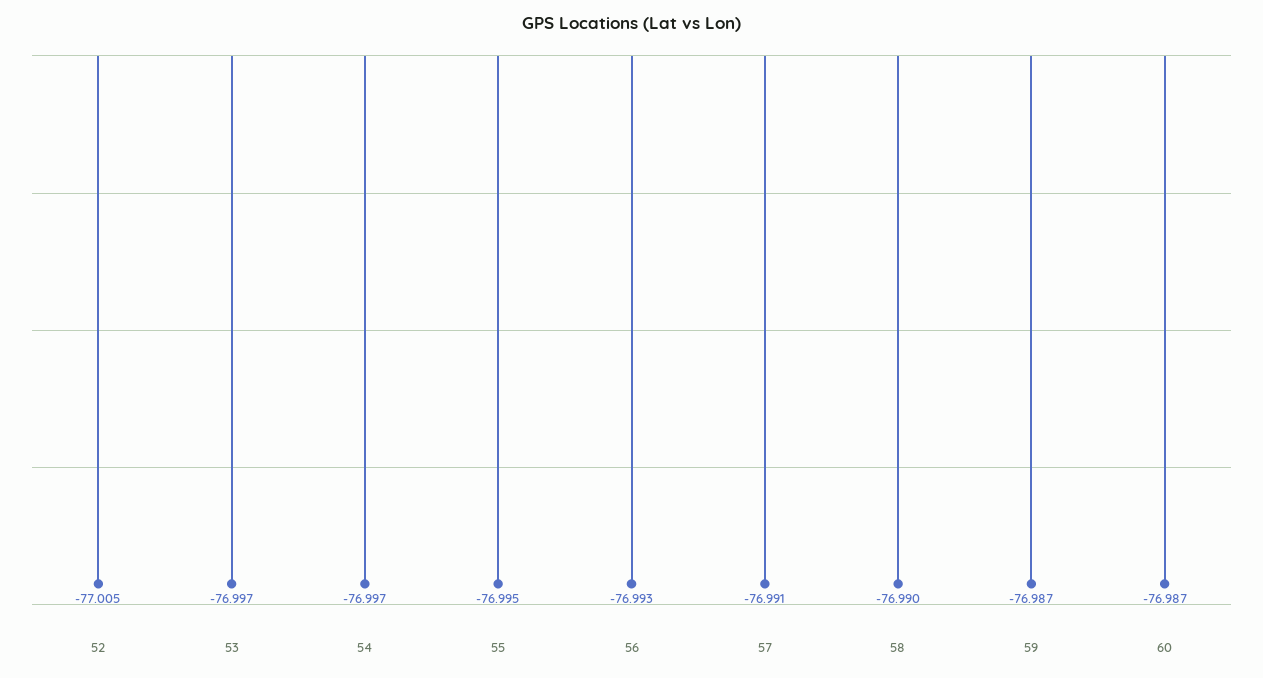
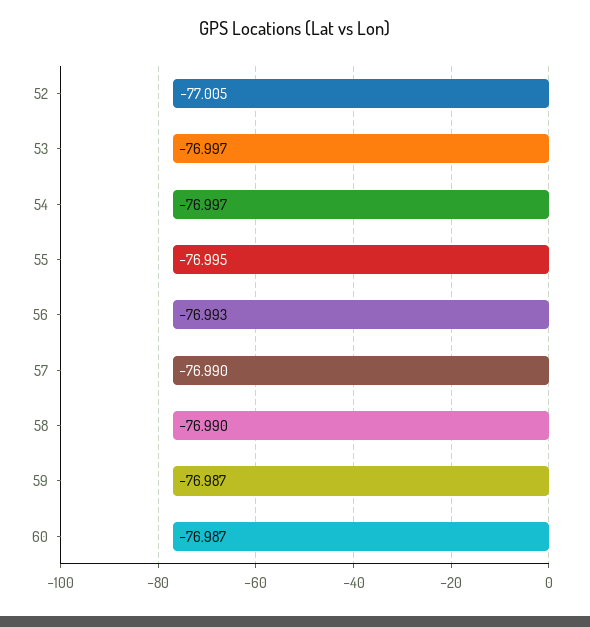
57: -76.991 -> -76.99

